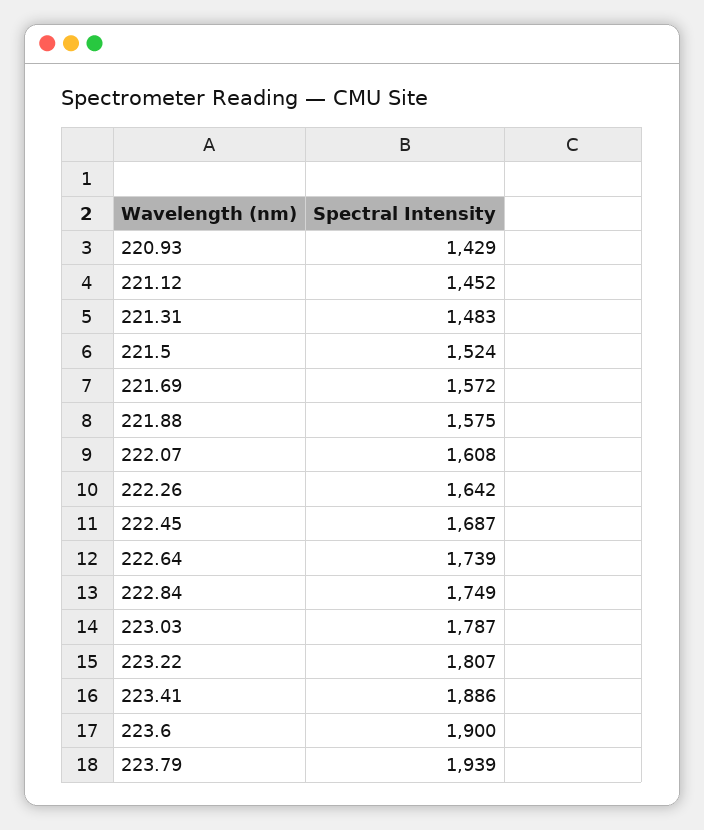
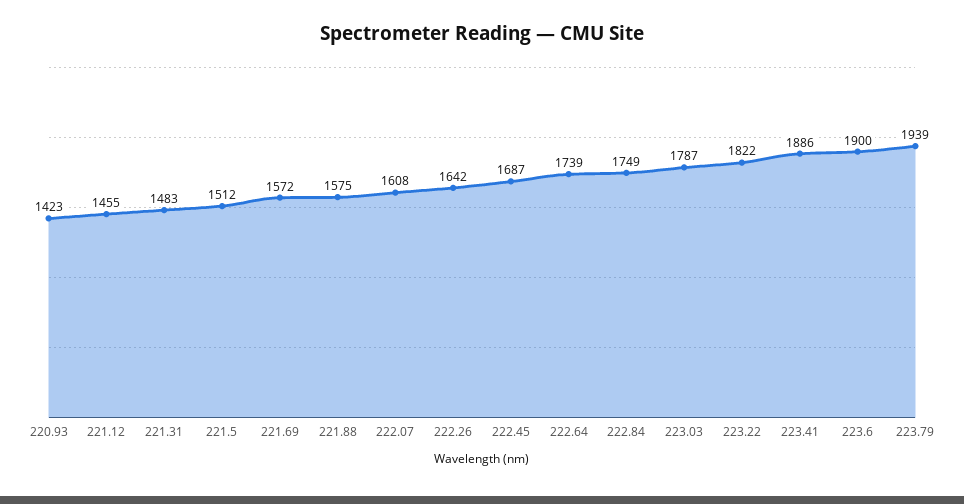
220.93: 1429 -> 1423
221.12: 1452 -> 1455
221.5: 1524 -> 1512
223.22: 1807 -> 1822

